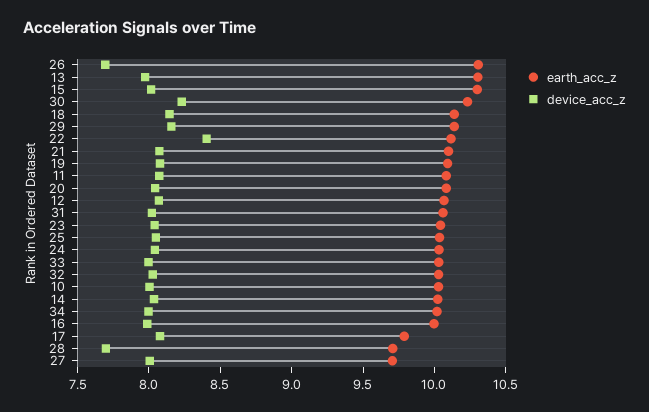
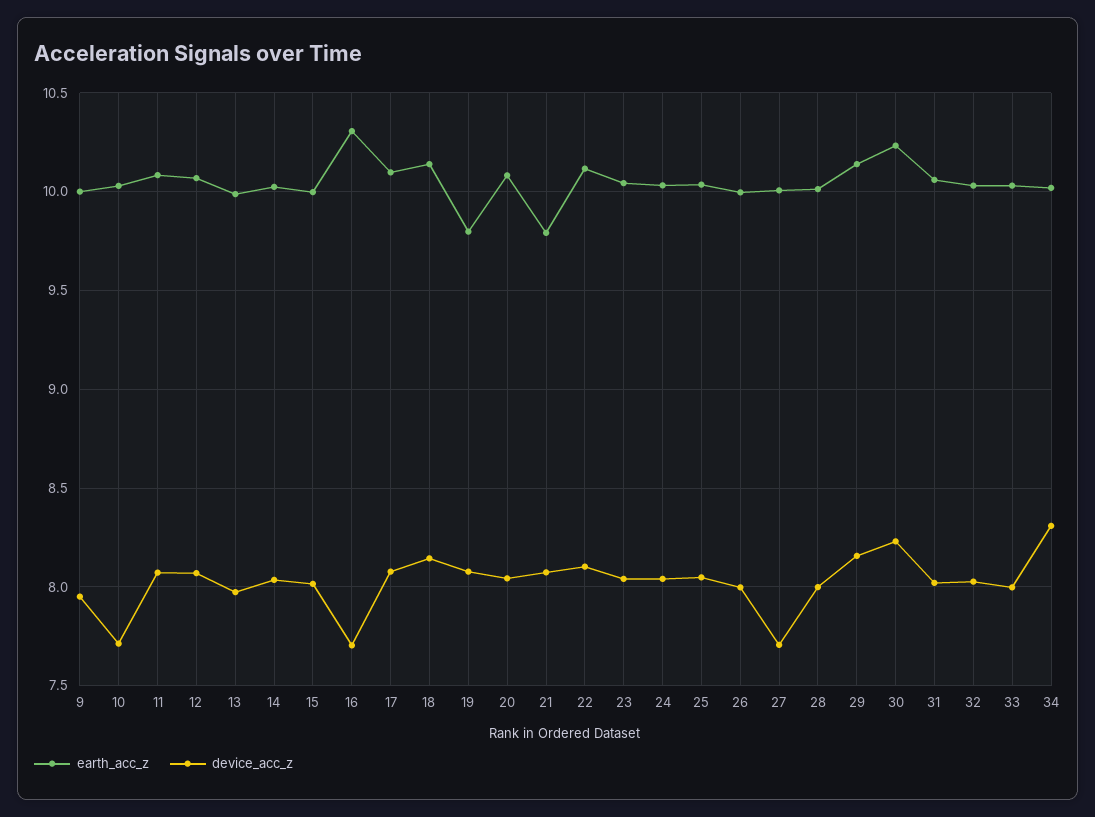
earth_acc_z, 26: 10.3 -> 10
device_acc_z, 26: 7.7 -> 8
earth_acc_z, 13: 10.3 -> 10
earth_acc_z, 15: 10.3 -> 10
device_acc_z, 22: 8.4 -> 8.1
earth_acc_z, 21: 10.1 -> 9.8
earth_acc_z, 19: 10.1 -> 9.8
device_acc_z, 10: 8 -> 7.7
device_acc_z, 34: 8 -> 8.3
earth_acc_z, 16: 10 -> 10.3
device_acc_z, 16: 8 -> 7.7
earth_acc_z, 17: 9.8 -> 10.1
earth_acc_z, 28: 9.7 -> 10
device_acc_z, 28: 7.7 -> 8
earth_acc_z, 27: 9.7 -> 10
device_acc_z, 27: 8 -> 7.7
earth_acc_z, 9: none -> 10
device_acc_z, 9: none -> 7.95

